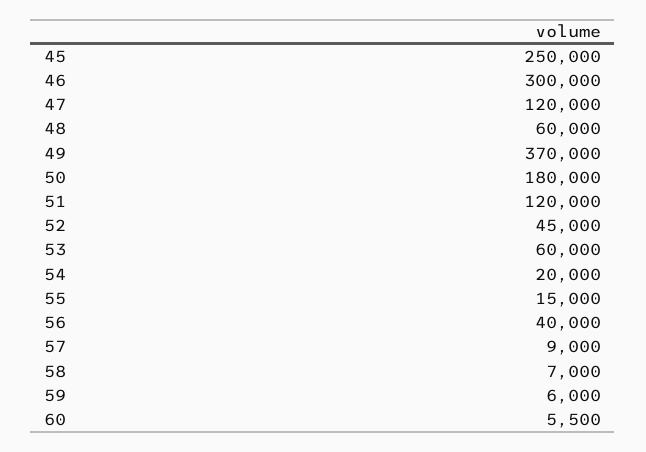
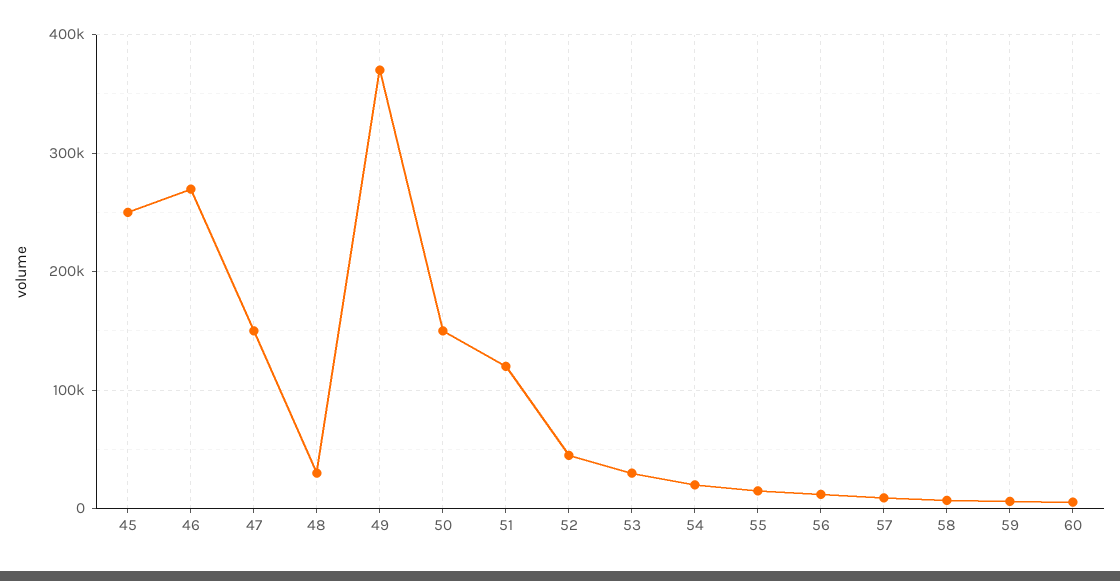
46: 300000 -> 270000
47: 120000 -> 150000
48: 60000 -> 30000
50: 180000 -> 150000
53: 60000 -> 30000
56: 40000 -> 10000

